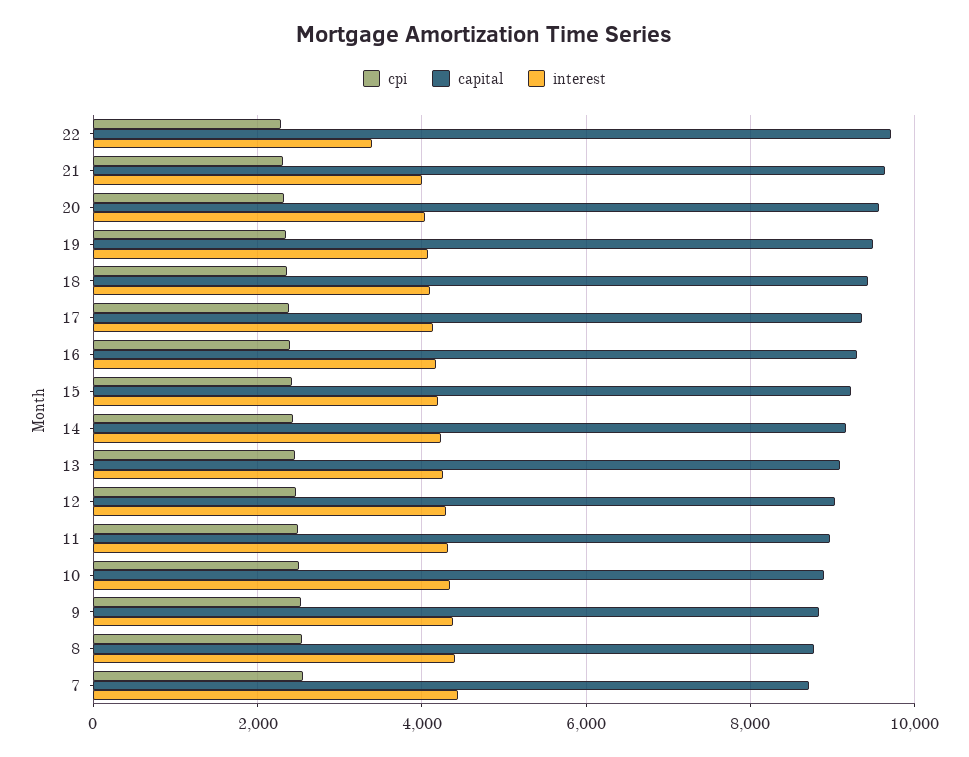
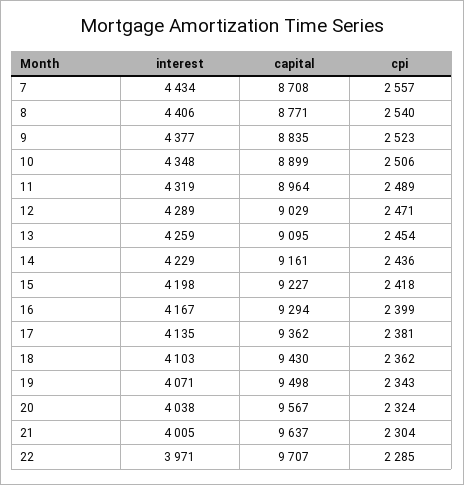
interest, 22: 3400 -> 3971

